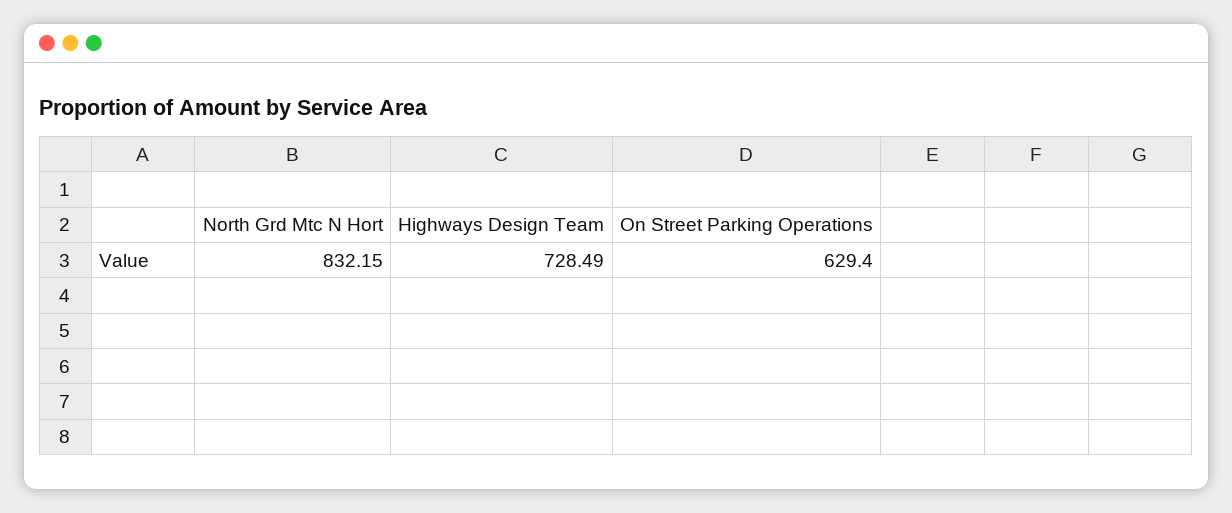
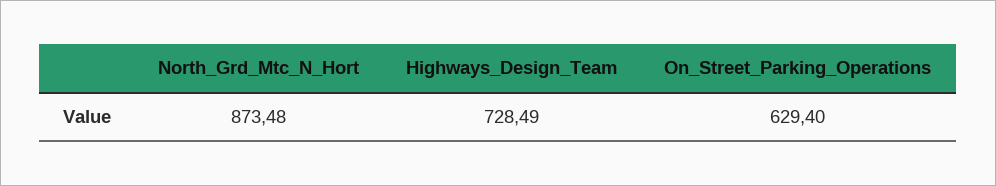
North Grd Mtc N Hort: 832.15 -> 873.48

